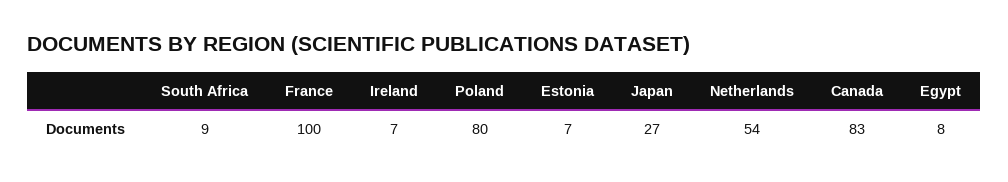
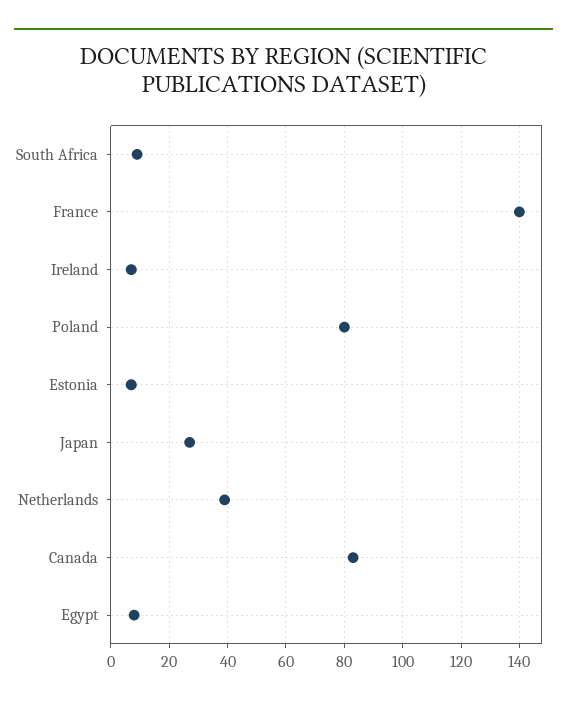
France: 100 -> 140
Netherlands: 54 -> 40

